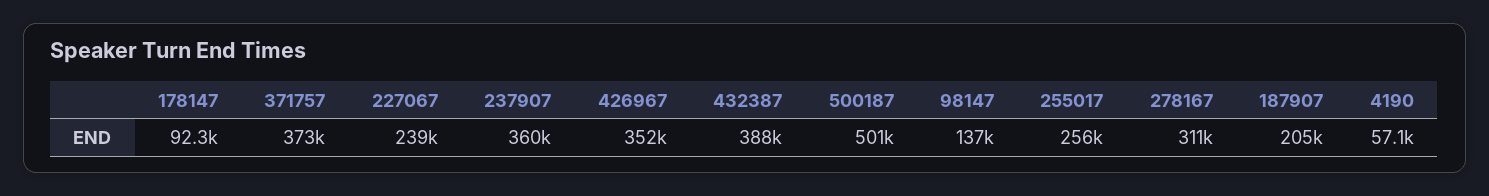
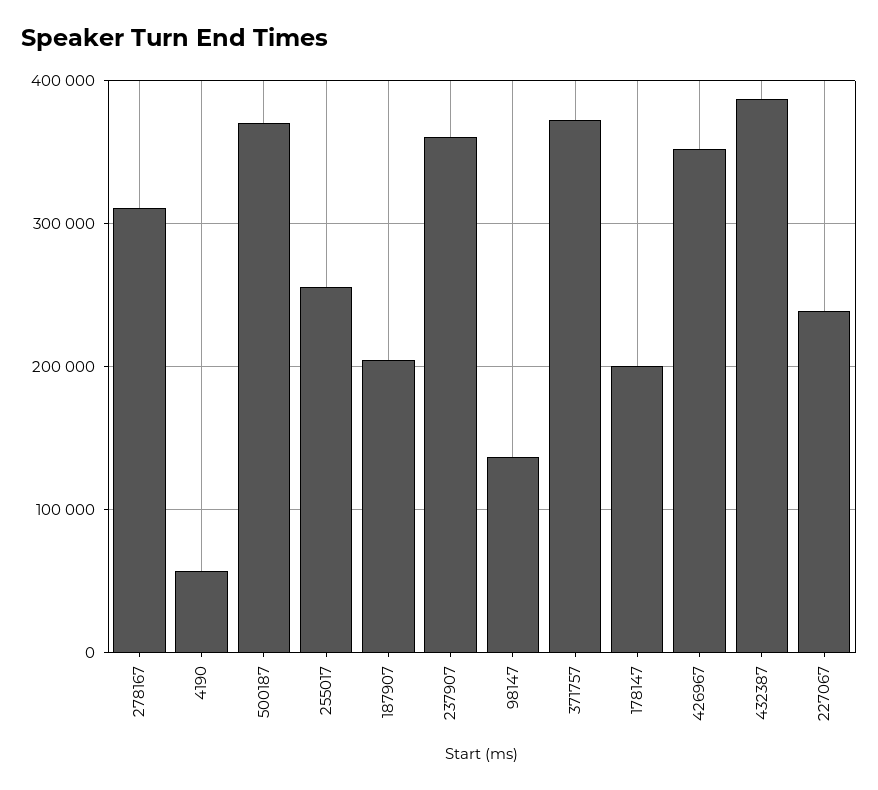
178147: 92300 -> 200000
500187: 501000 -> 370000

